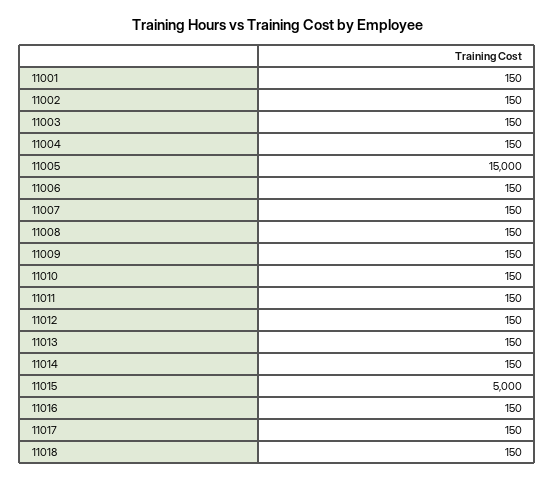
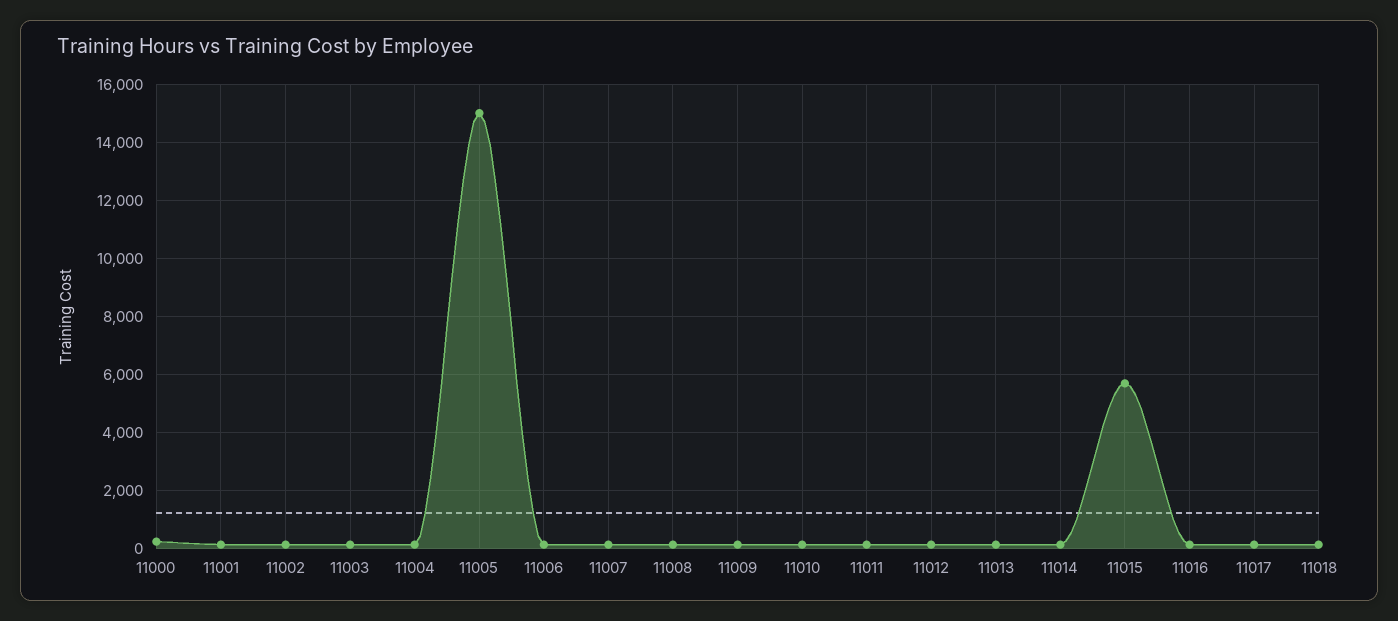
11015: 5000 -> 5750
11000: none -> 250

